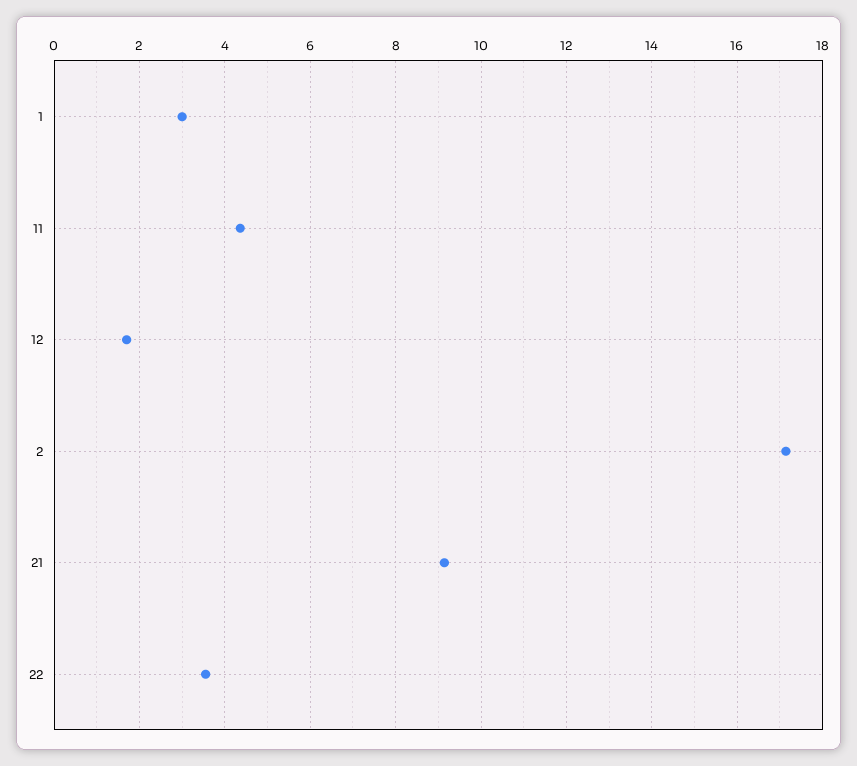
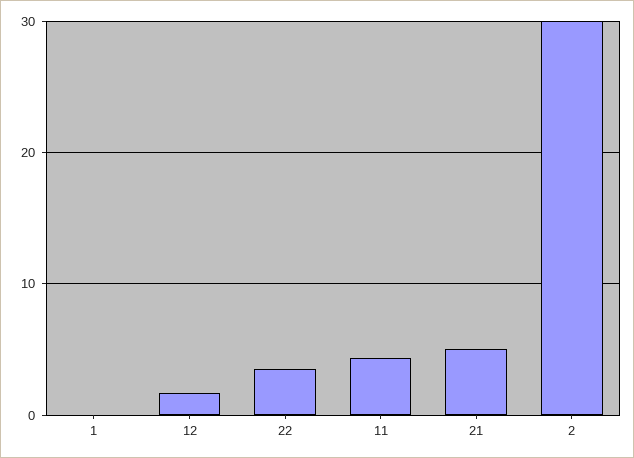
1: 3 -> 0
2: 17.2 -> 30
21: 9.2 -> 5

